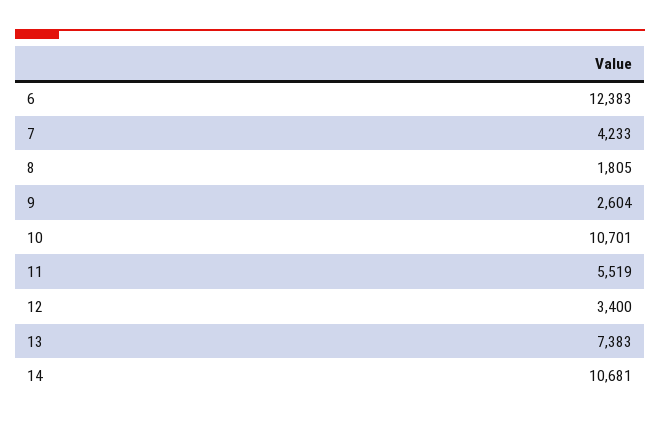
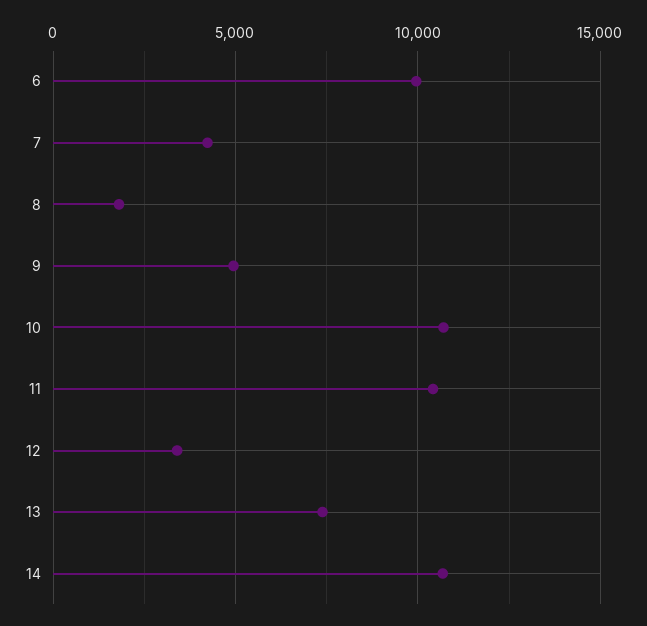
6: 12383 -> 10000
9: 2604 -> 5000
11: 5519 -> 10500

